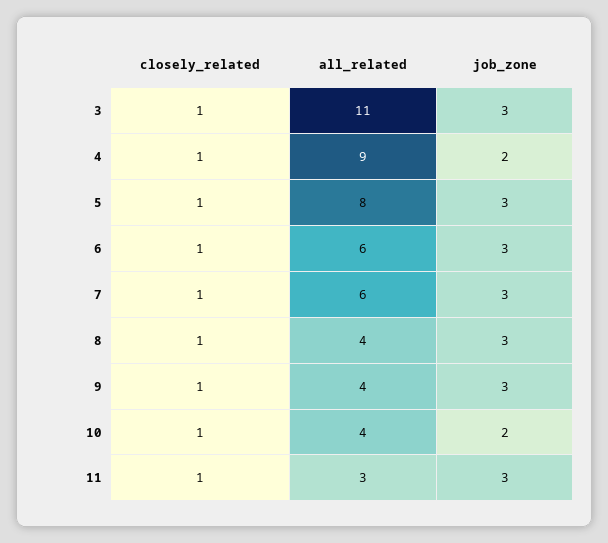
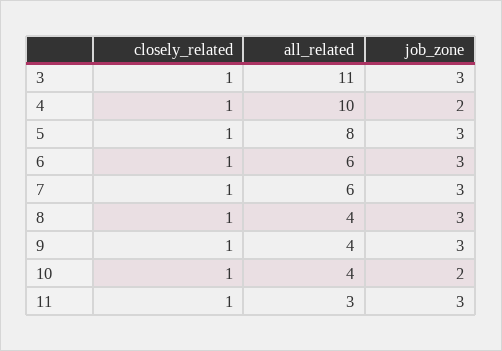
all_related, 4: 9 -> 10

